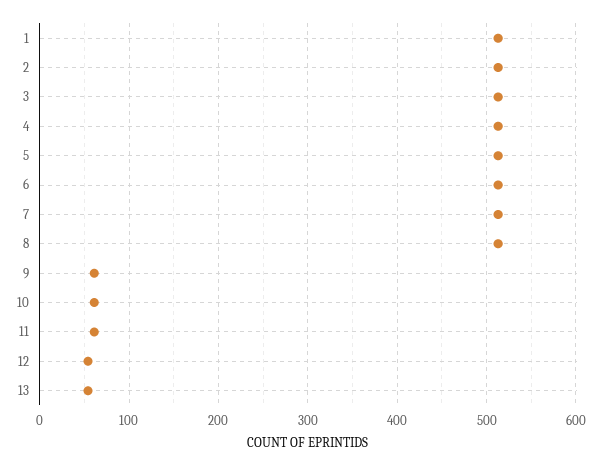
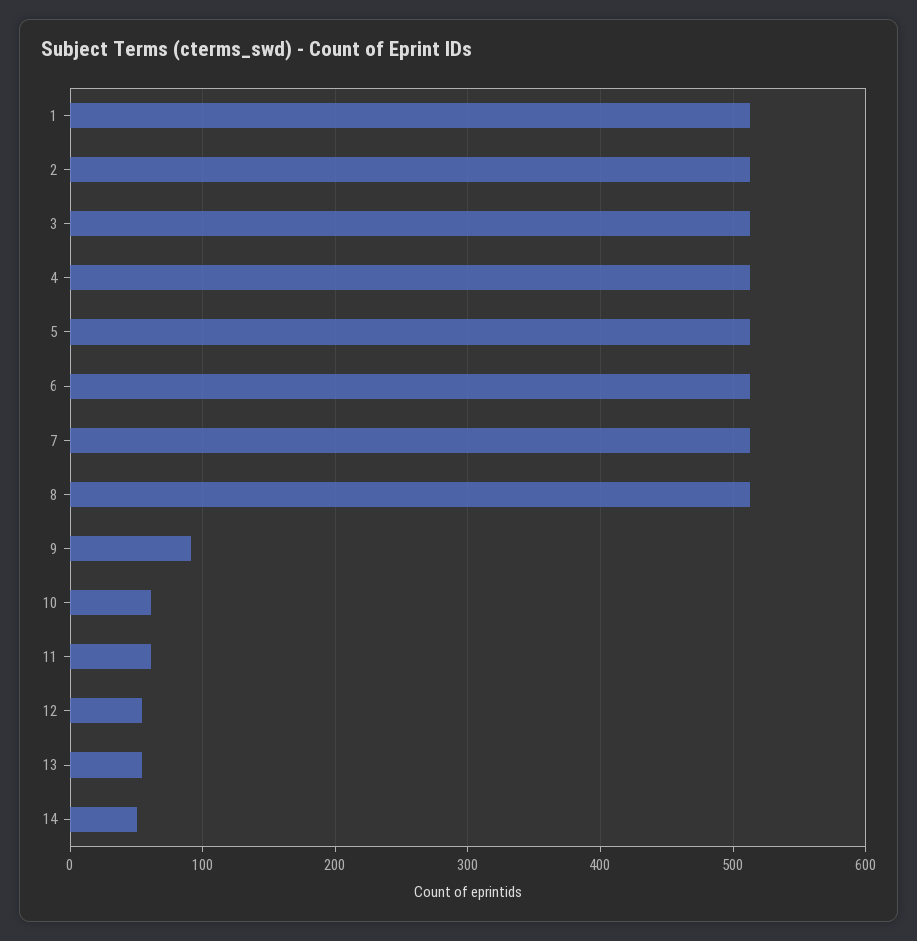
9: 60 -> 90
14: none -> 50

